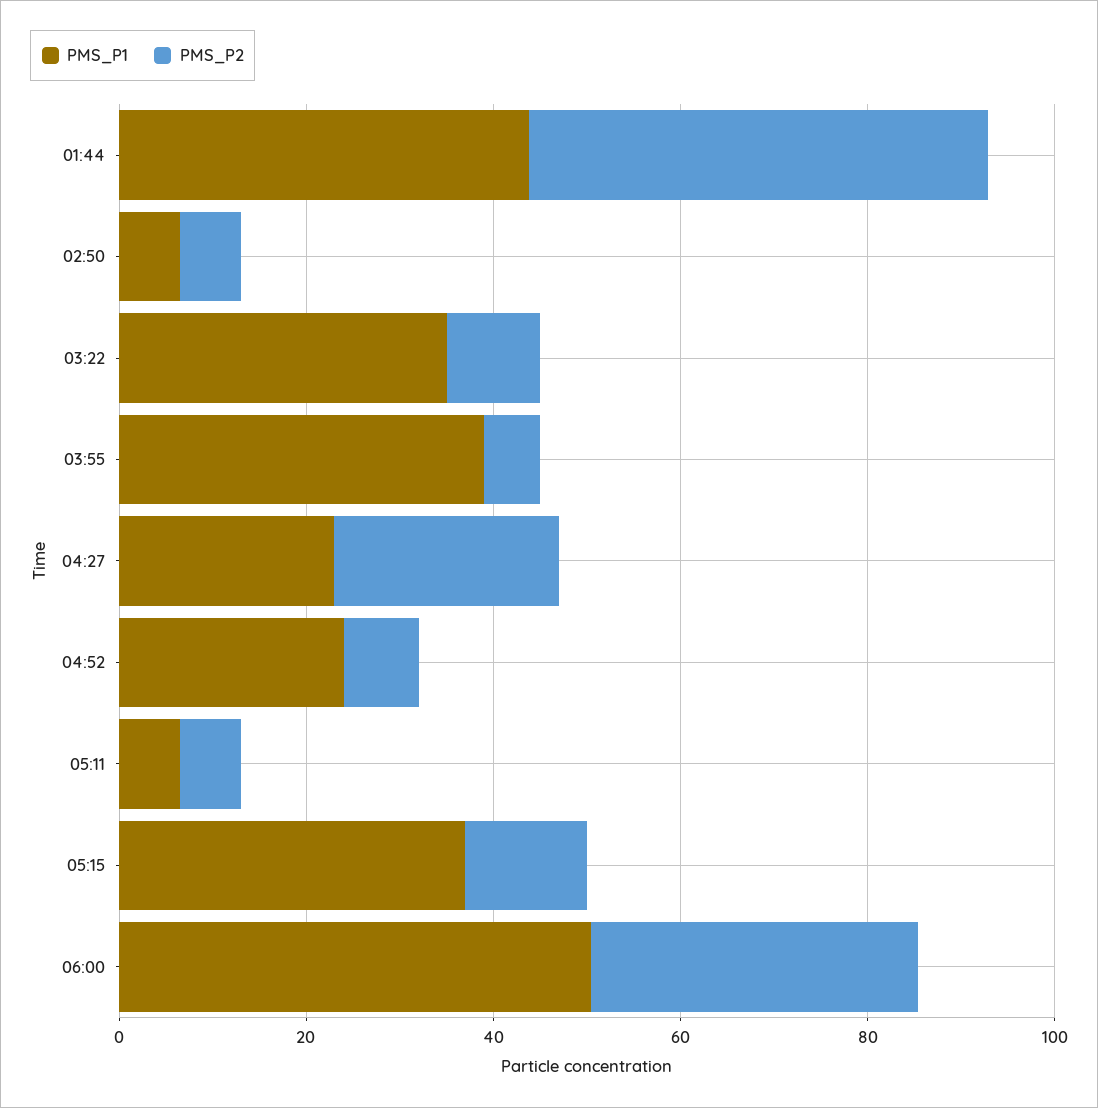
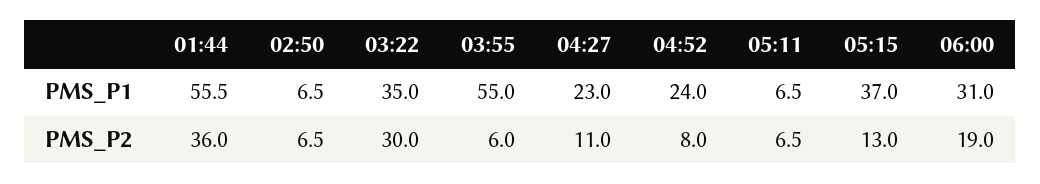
PMS_P1, 01:44: 45 -> 55.5
PMS_P2, 01:44: 50 -> 36
PMS_P2, 03:22: 10 -> 30
PMS_P1, 03:55: 40 -> 55
PMS_P2, 04:27: 25 -> 11
PMS_P1, 06:00: 50 -> 31
PMS_P2, 06:00: 35 -> 19

